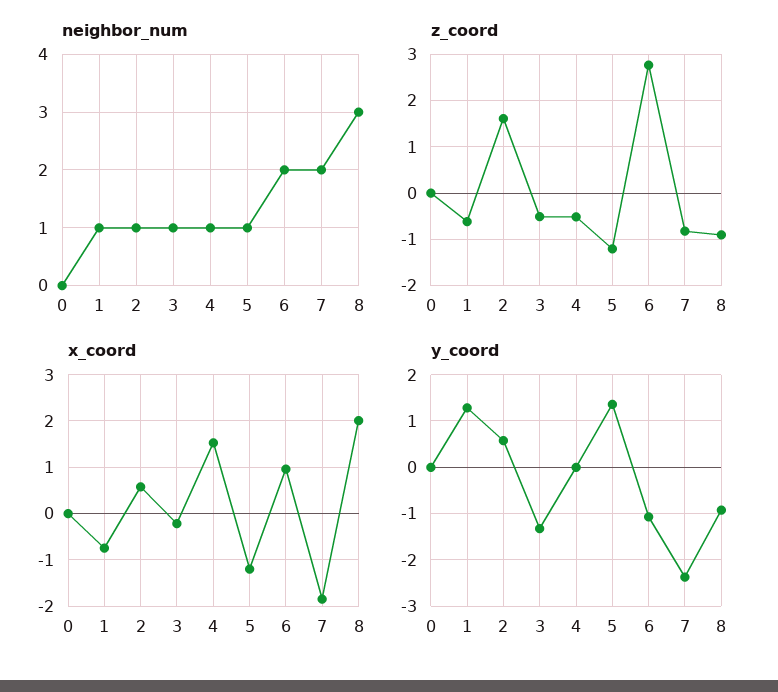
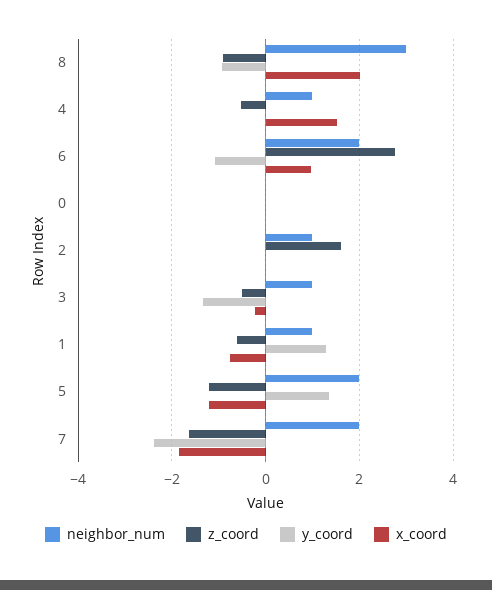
neighbor_num, 5: 1 -> 2
z_coord, 7: -0.8 -> -1.6
x_coord, 2: 0.6 -> 0
y_coord, 2: 0.6 -> 0

